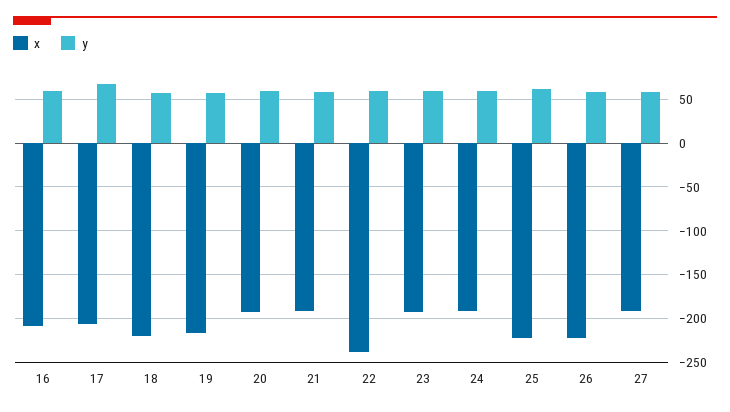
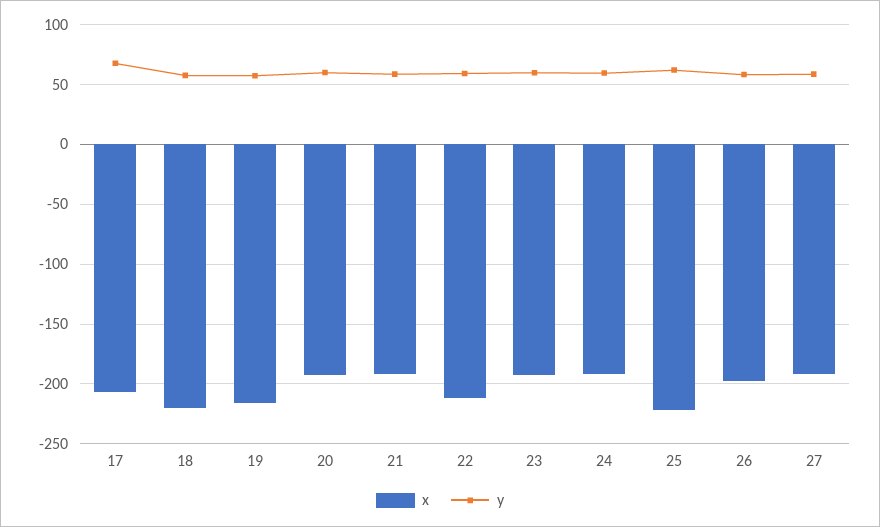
x, 16: -210 -> none
y, 16: 60 -> none
x, 22: -240 -> -210
x, 26: -220 -> -200

